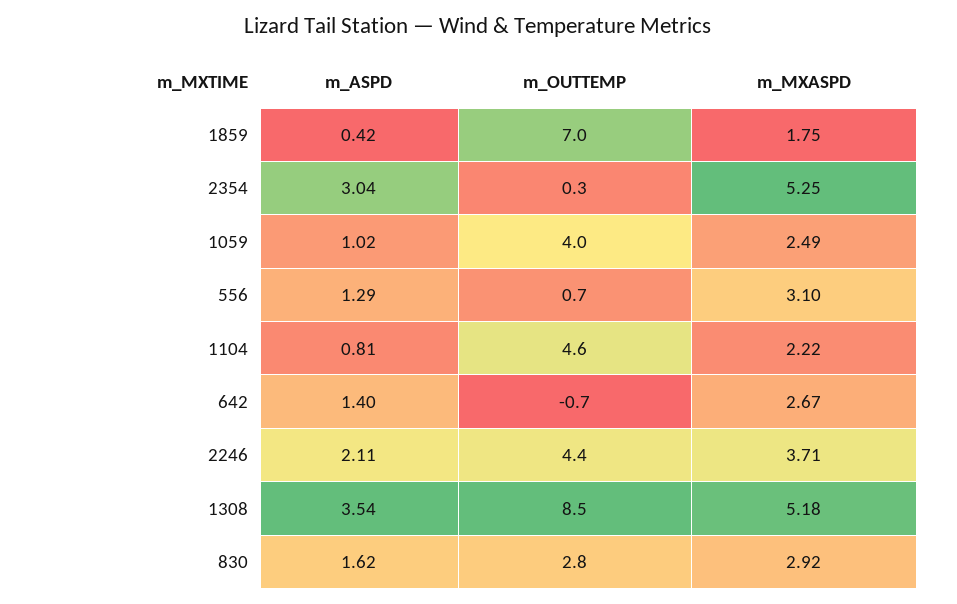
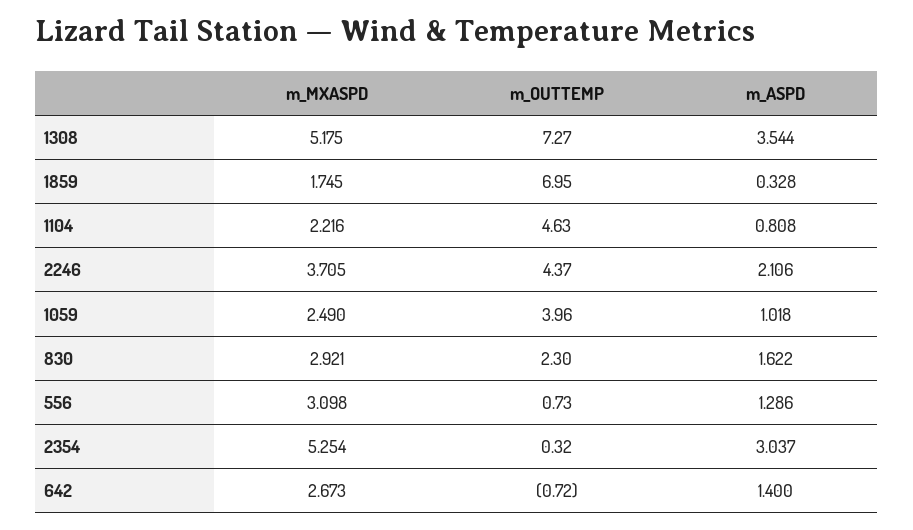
m_ASPD, 1859: 0.42 -> 0.328
m_OUTTEMP, 1308: 8.5 -> 7.27
m_OUTTEMP, 830: 2.8 -> 2.3

